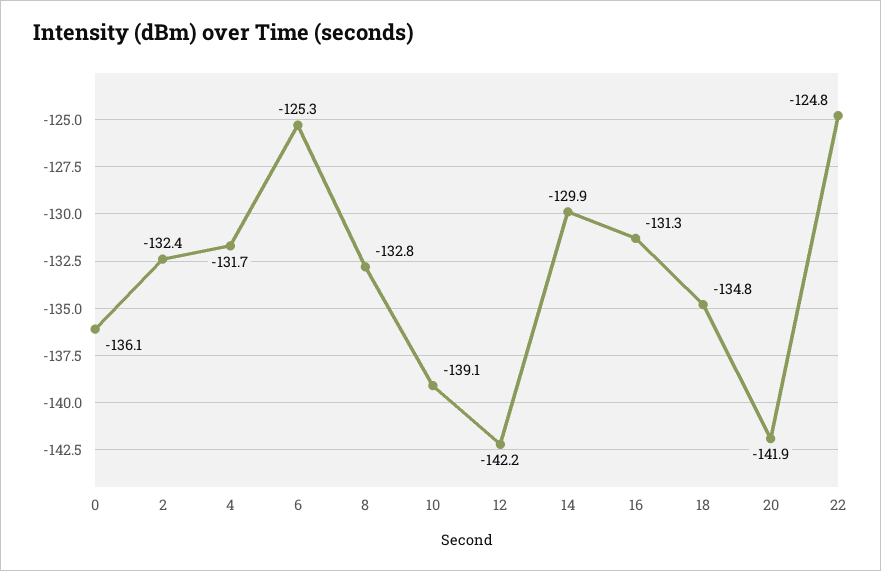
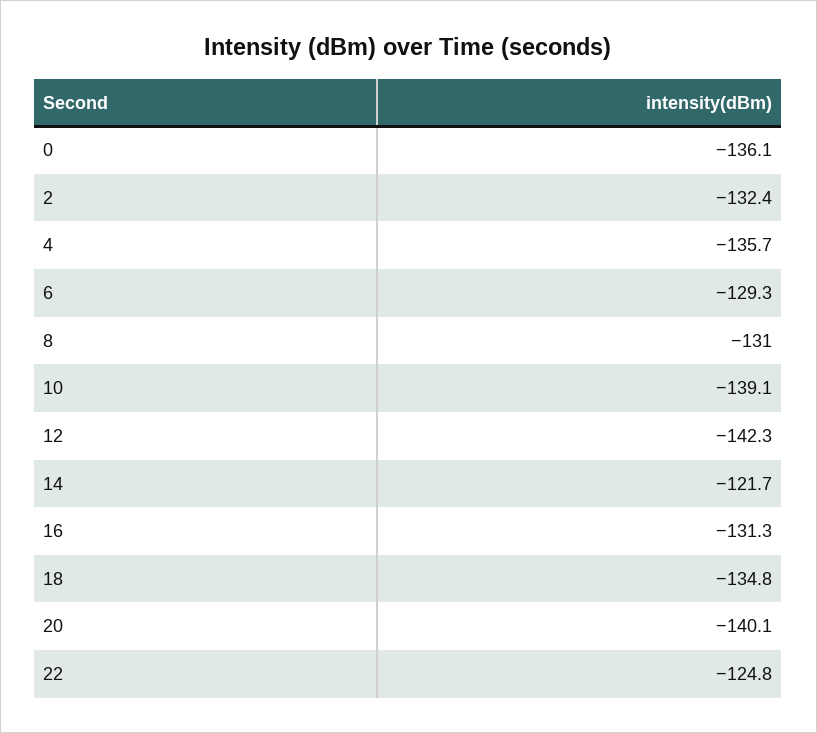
4: -131.7 -> -135.7
6: -125.3 -> -129.3
8: -132.8 -> -131
12: -142.2 -> -142.3
14: -129.9 -> -121.7
20: -141.9 -> -140.1

